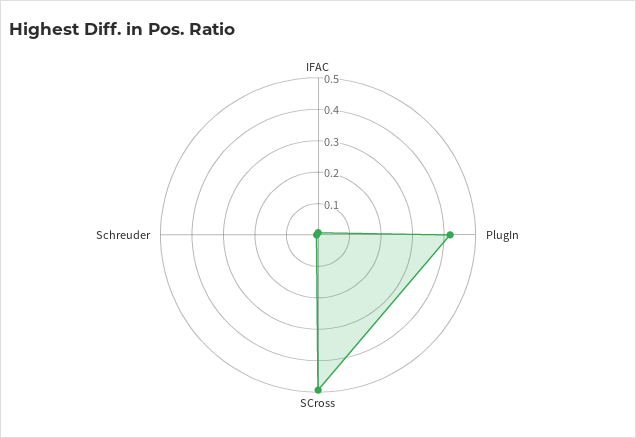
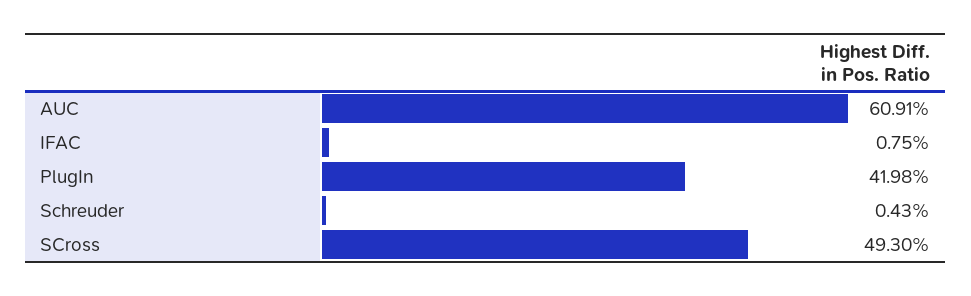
AUC: none -> 0.6091

